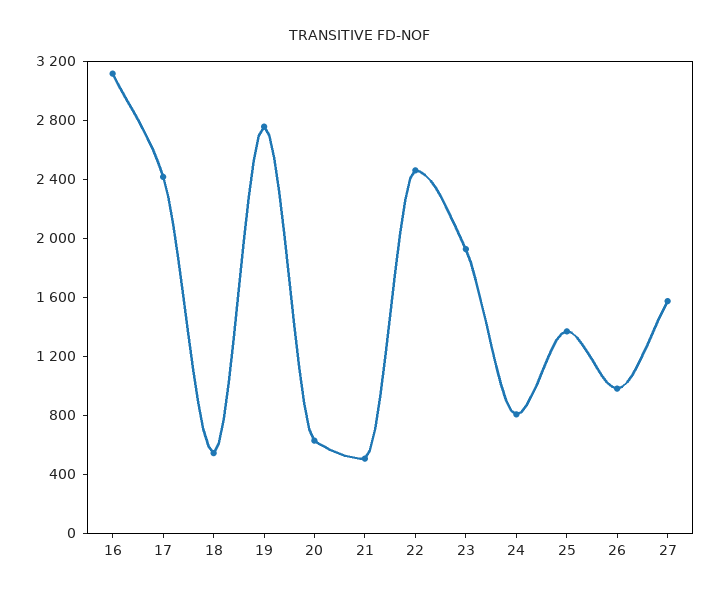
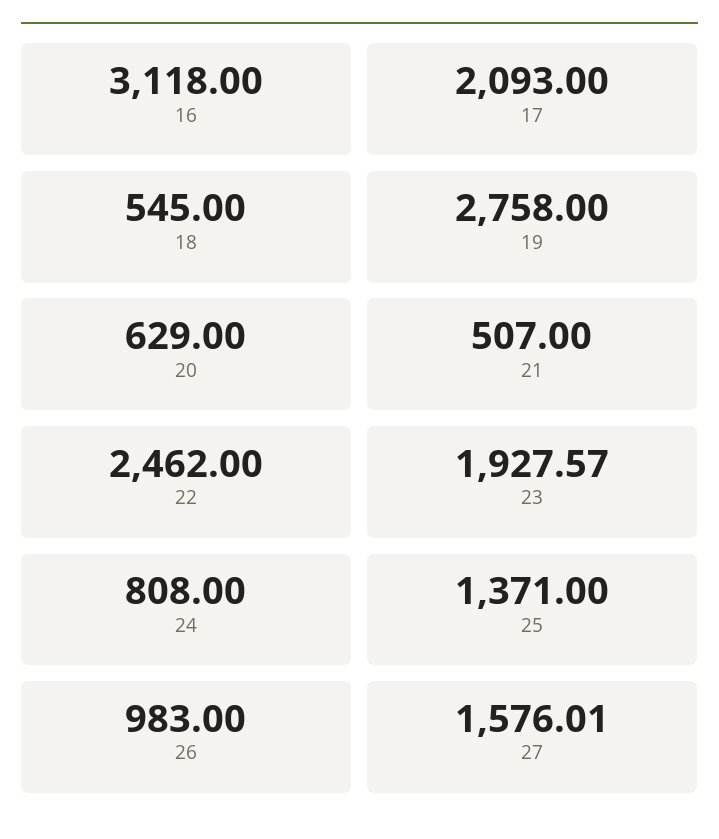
17: 2400 -> 2093

